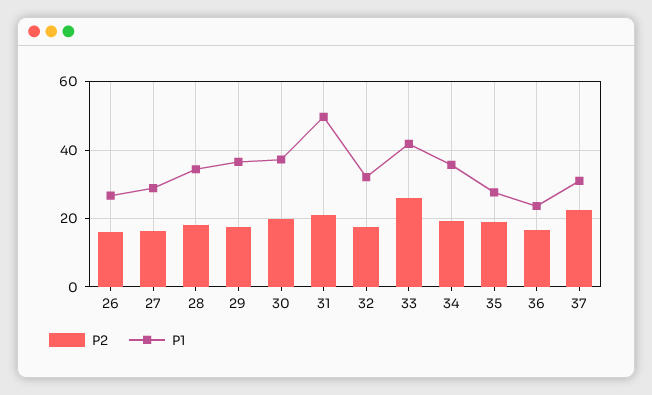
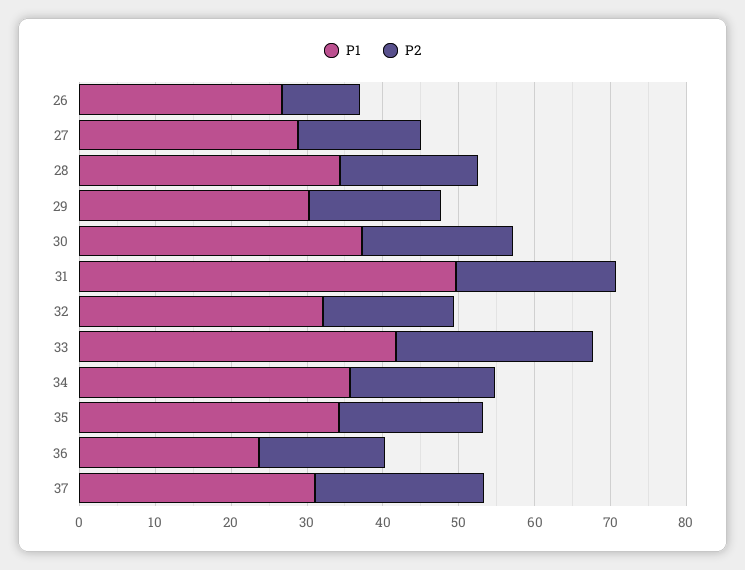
P2, 26: 16 -> 10
P1, 29: 36 -> 30
P1, 35: 28 -> 34

